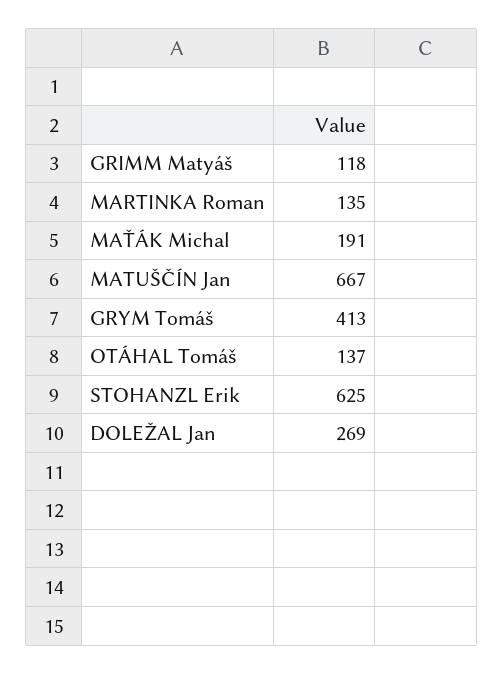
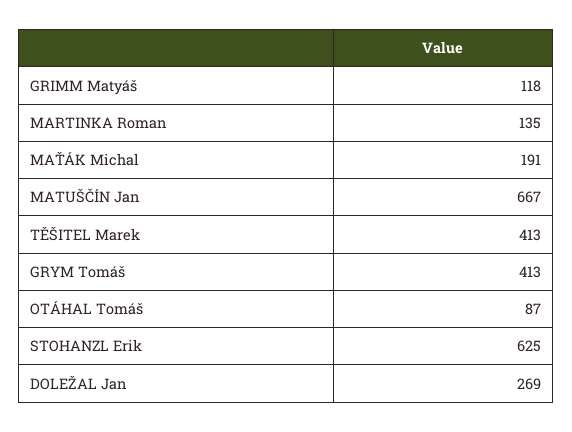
OTÁHAL Tomáš: 137 -> 87
TĚŠITEL Marek: none -> 413

